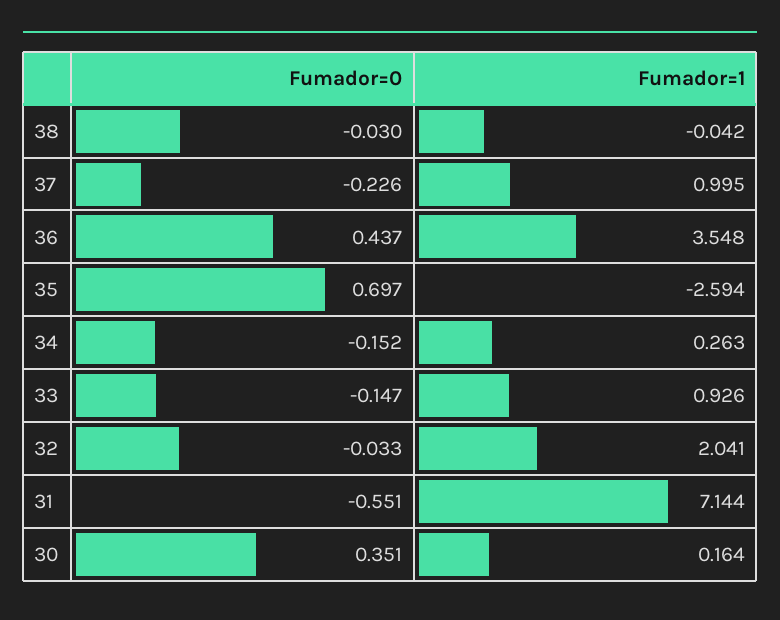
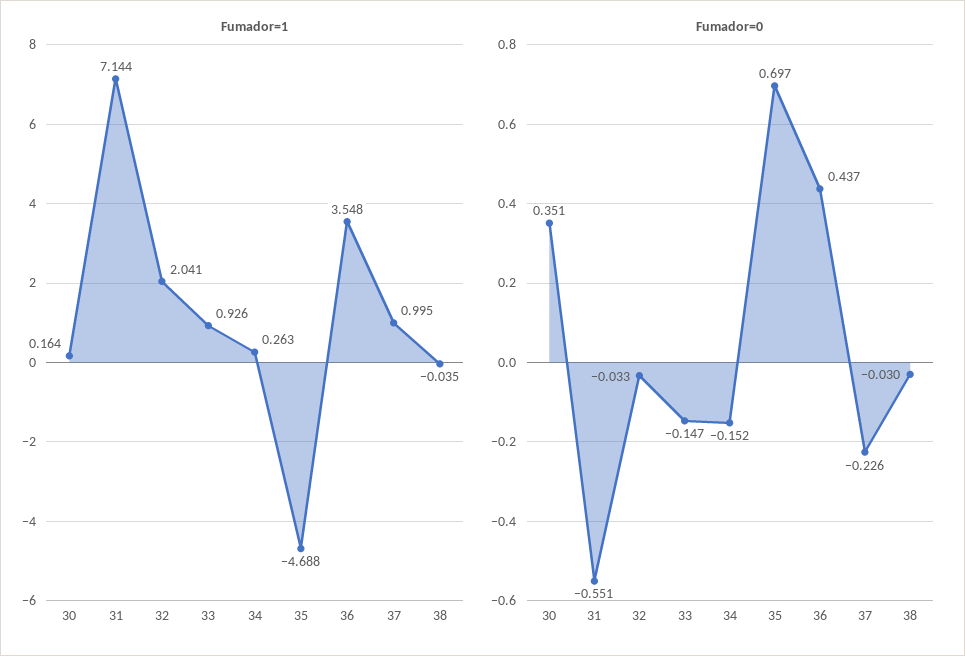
Fumador=1, 38: -0.042 -> -0.035
Fumador=1, 35: -2.594 -> -4.688

